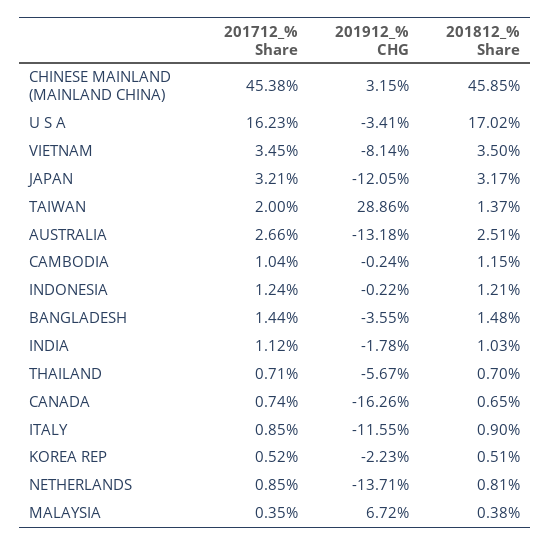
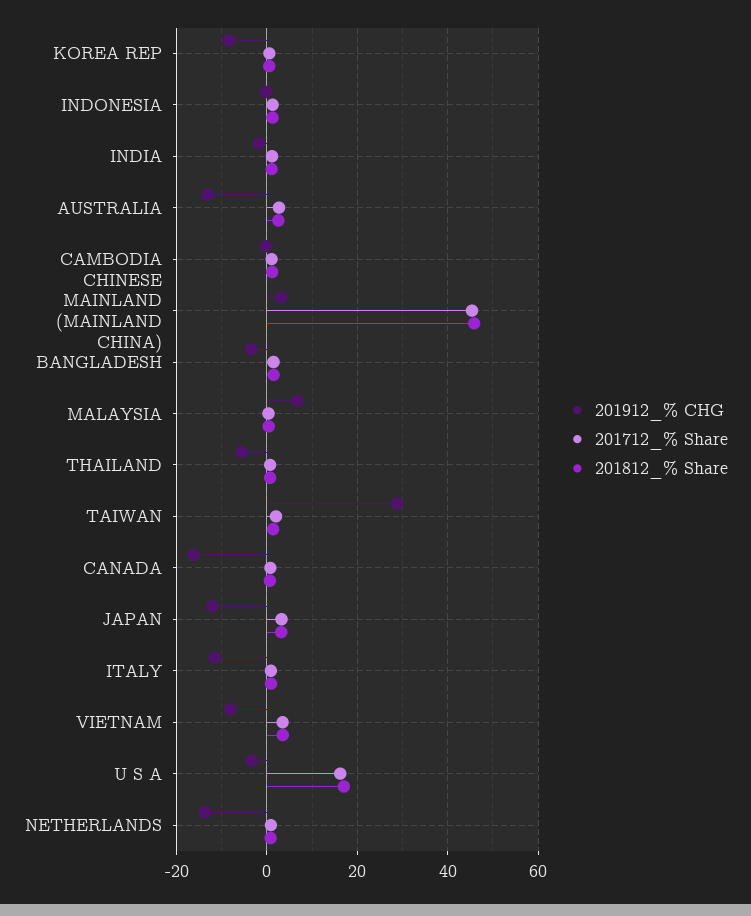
201912_% CHG, KOREA REP: -2.23 -> -8

